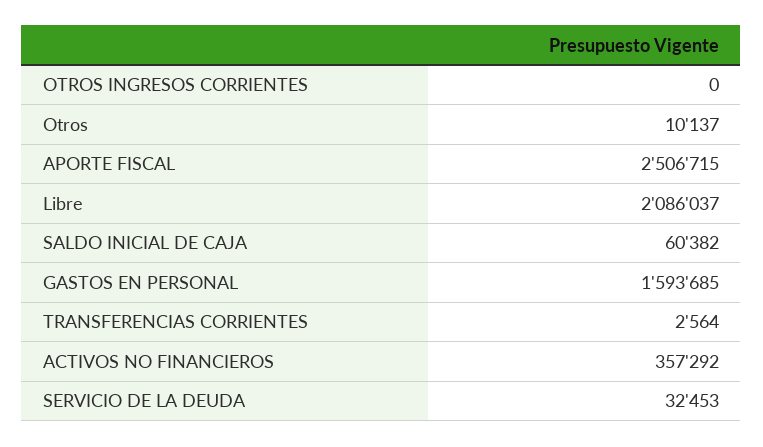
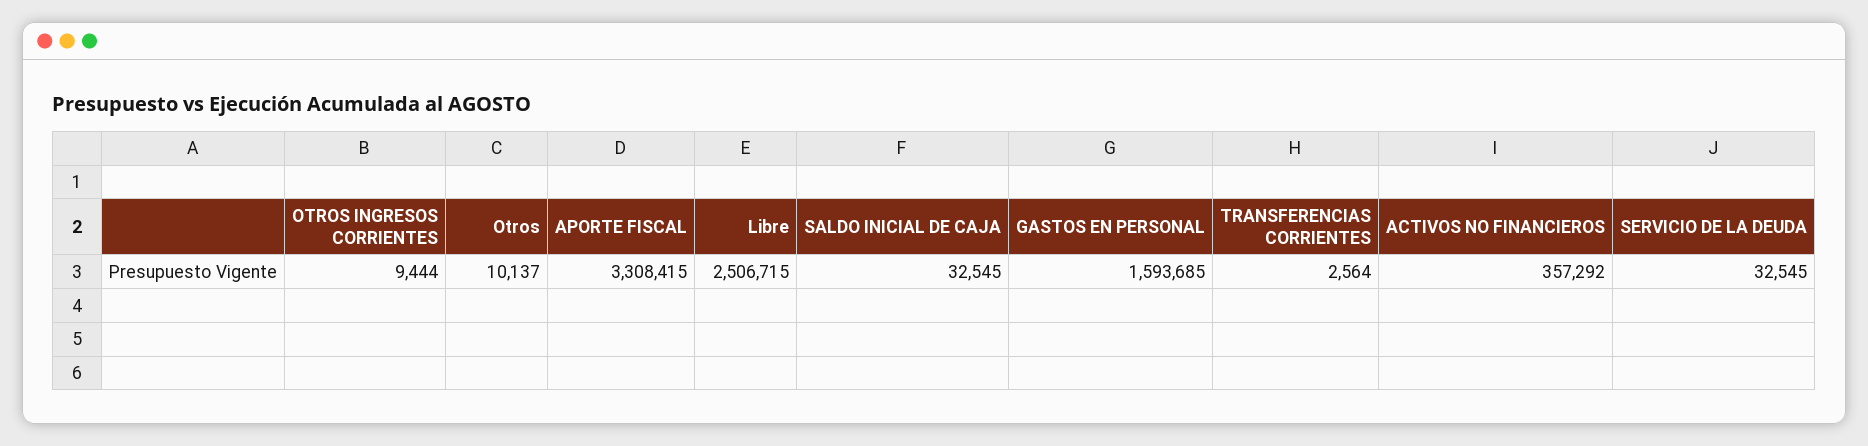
OTROS INGRESOS CORRIENTES: 0 -> 9444
APORTE FISCAL: 2506715 -> 3308415
Libre: 2086037 -> 2506715
SALDO INICIAL DE CAJA: 60382 -> 32545
SERVICIO DE LA DEUDA: 32453 -> 32545

